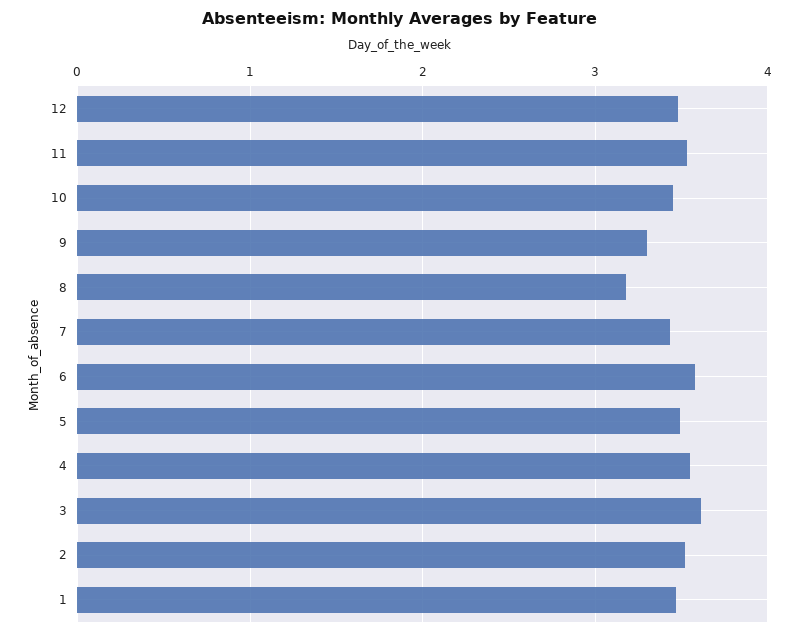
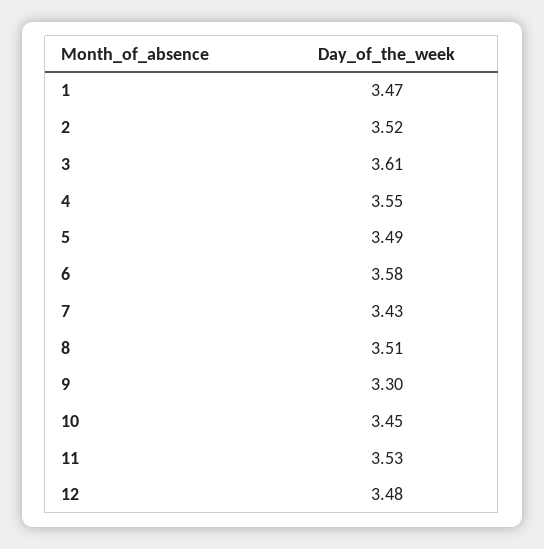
8: 3.2 -> 3.51

